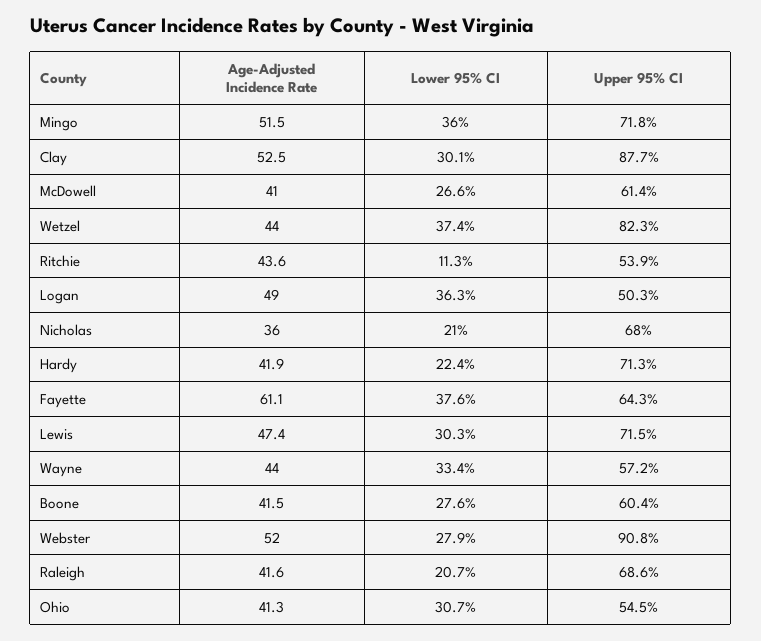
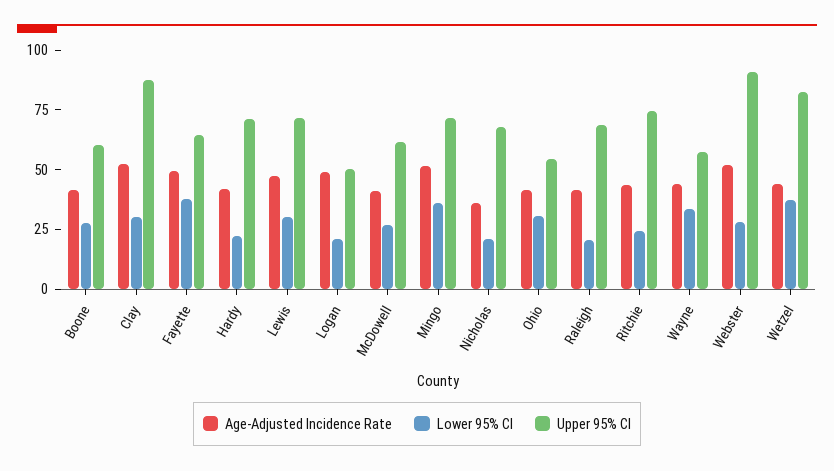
Lower 95% CI, Ritchie: 11.3 -> 25
Upper 95% CI, Ritchie: 53.9 -> 75
Lower 95% CI, Logan: 36.3 -> 20
Age-Adjusted Incidence Rate, Fayette: 61.1 -> 50

